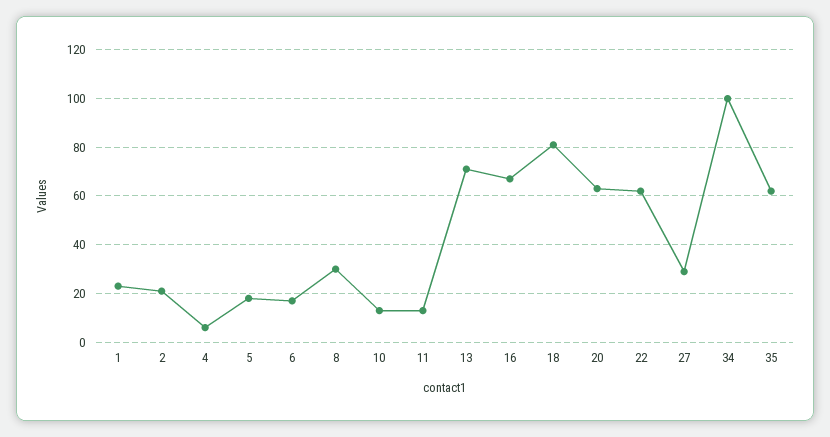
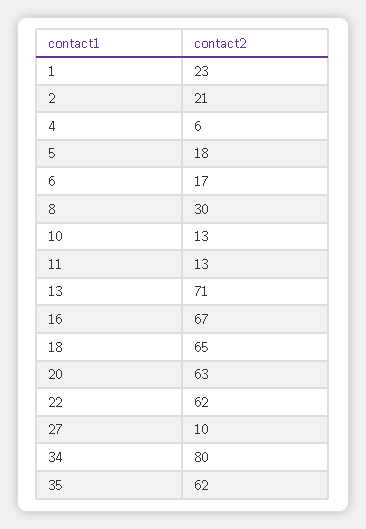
18: 80 -> 65
27: 30 -> 10
34: 100 -> 80

